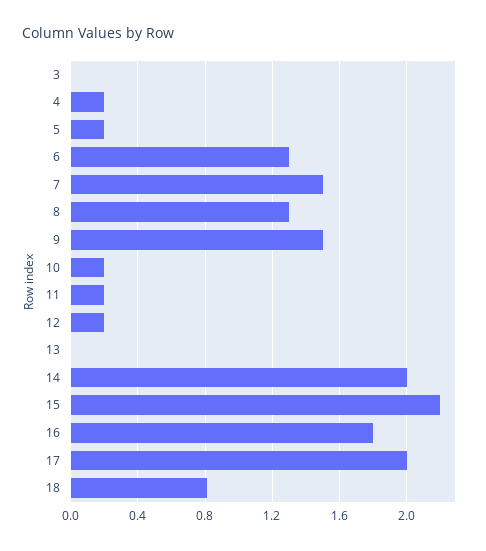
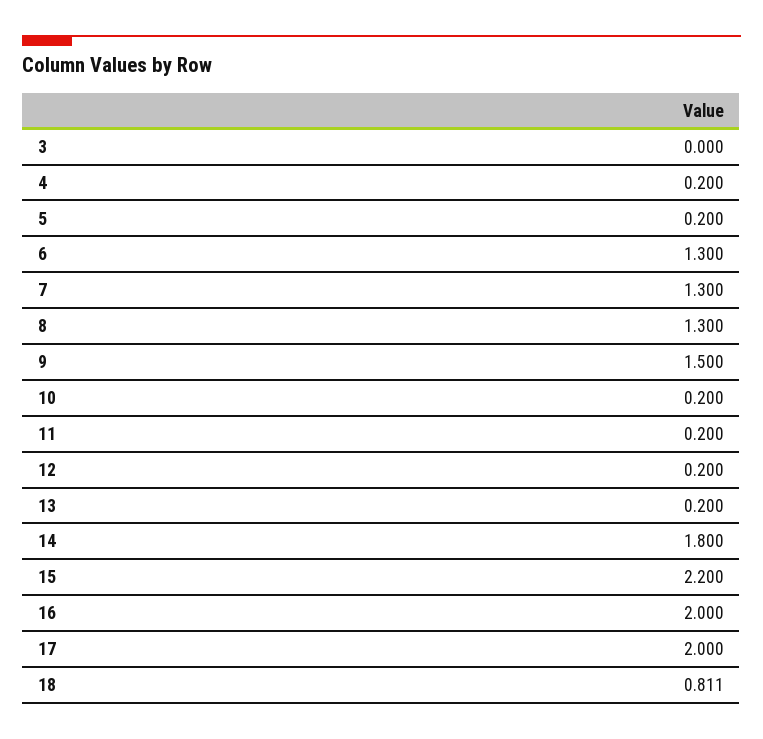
7: 1.5 -> 1.3
13: 0 -> 0.2
14: 2 -> 1.8
16: 1.8 -> 2

